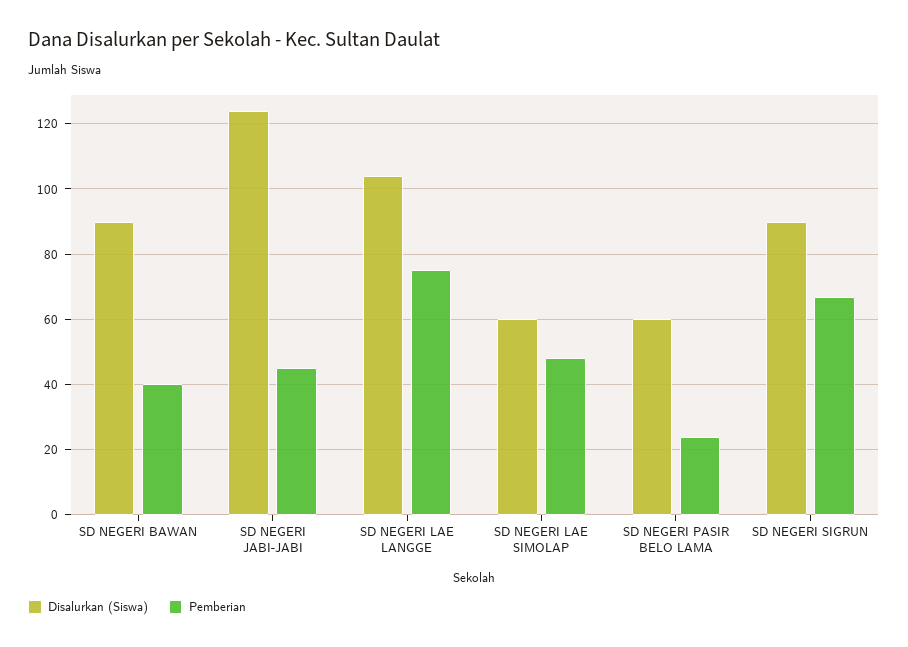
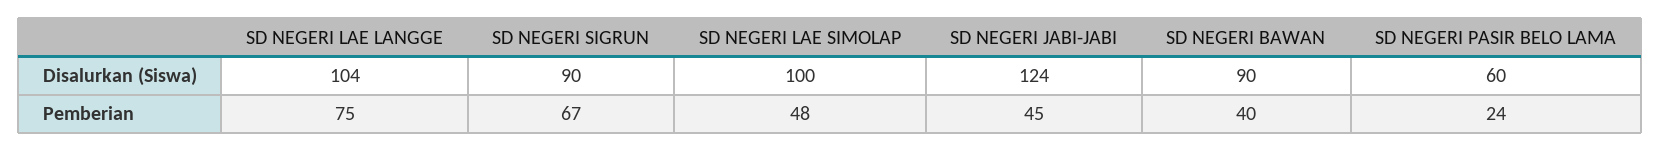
Disalurkan (Siswa), SD NEGERI LAE SIMOLAP: 60 -> 100

